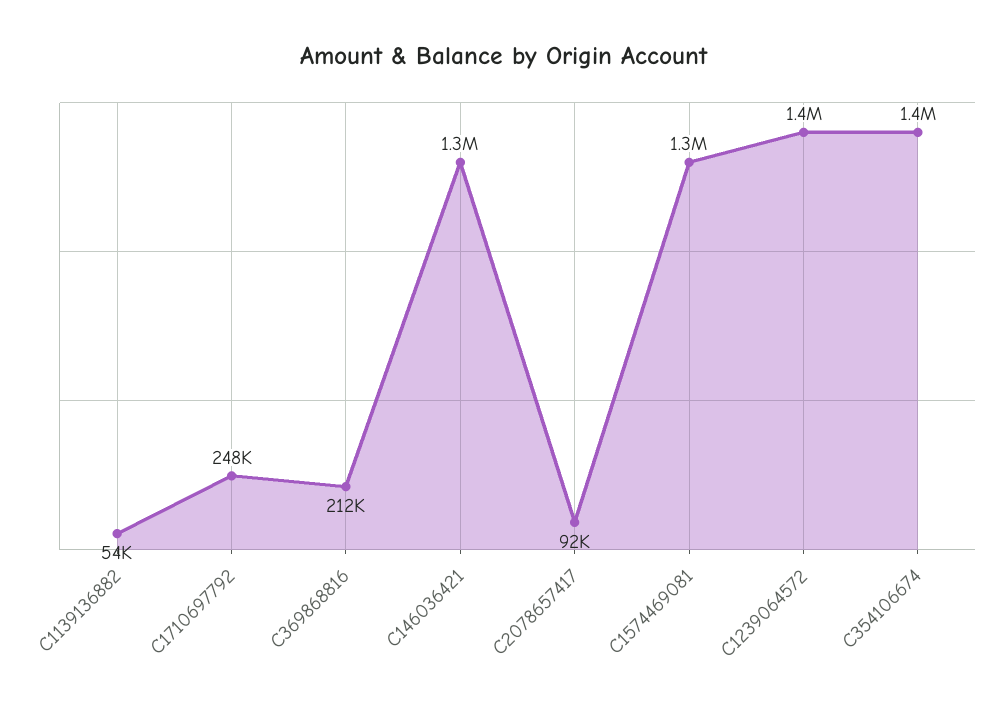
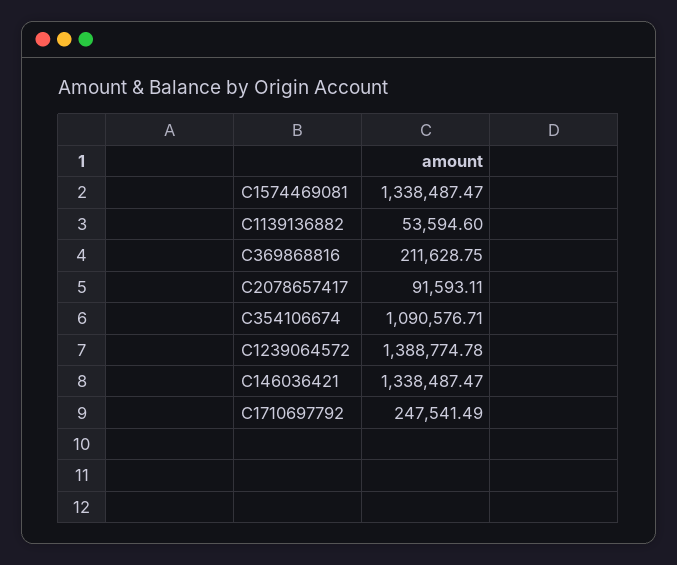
C354106674: 1400000 -> 1090576.71

